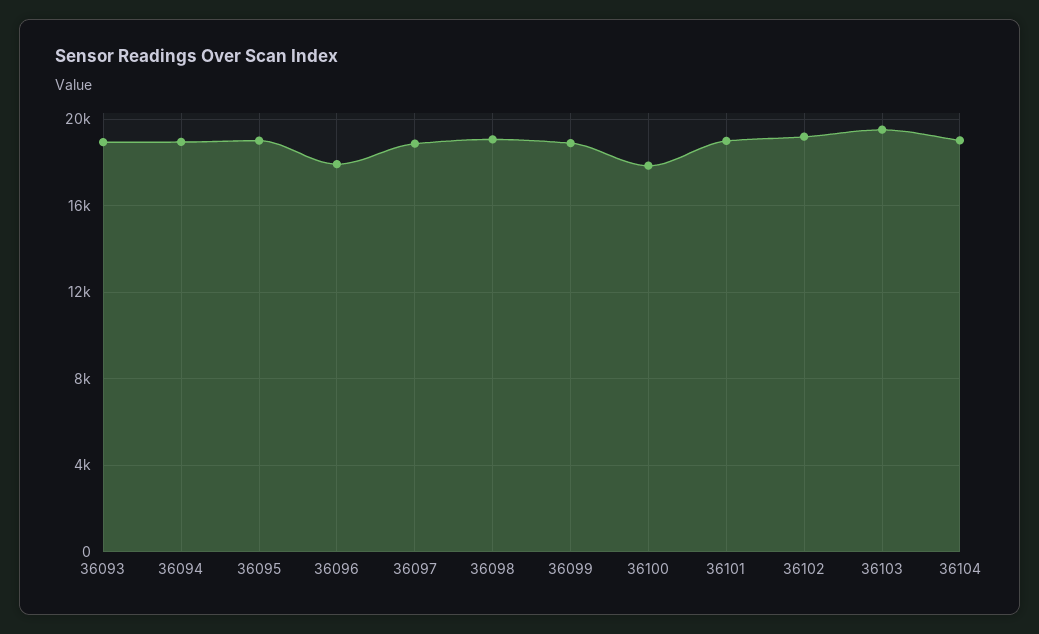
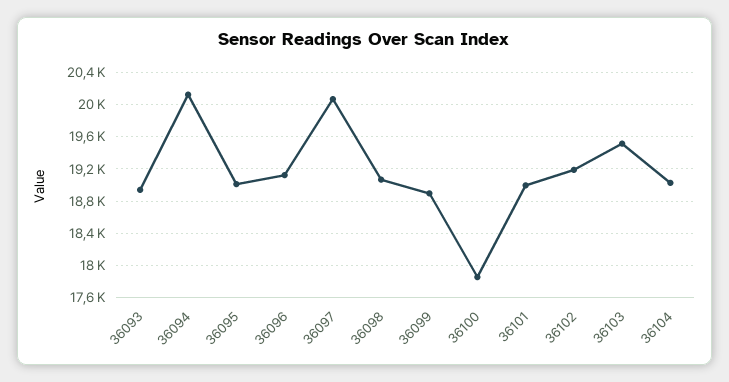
36094: 19000 -> 20100
36096: 18000 -> 19100
36097: 19000 -> 20100

